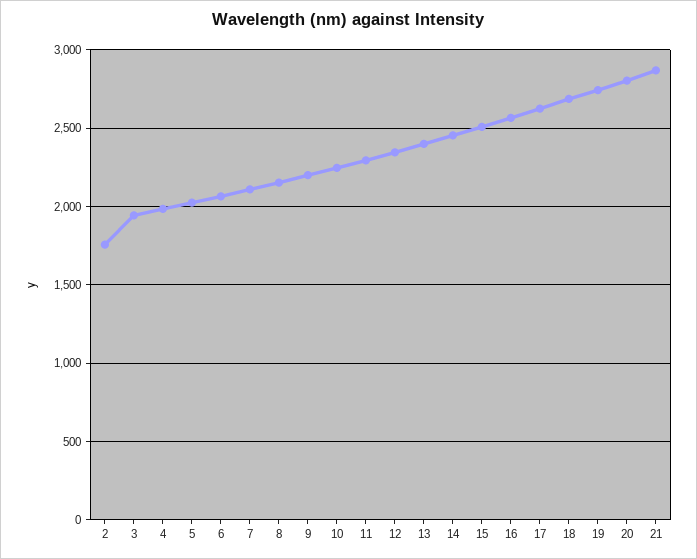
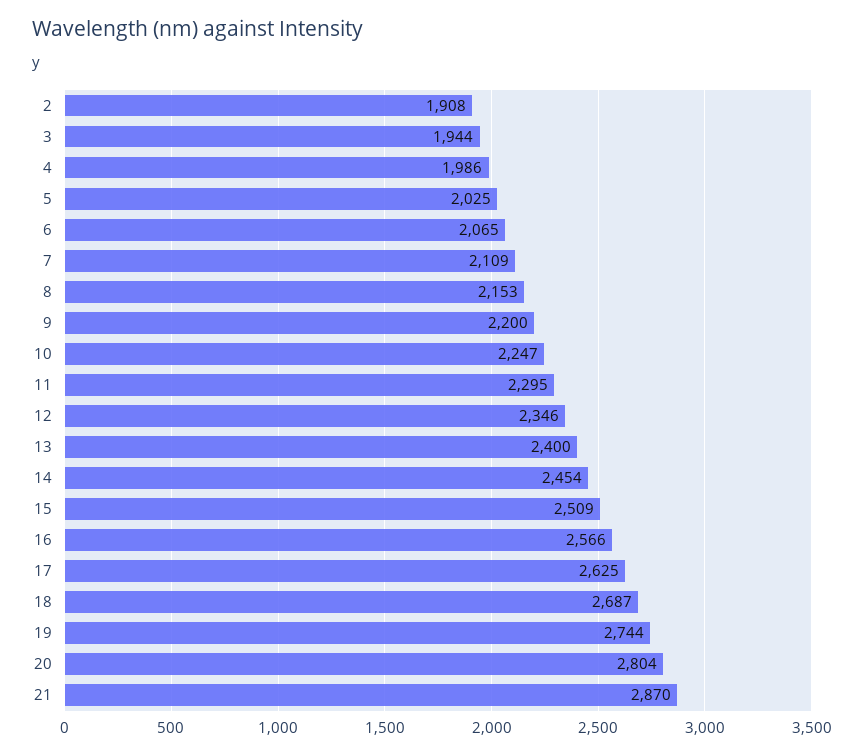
2: 1750 -> 1908

